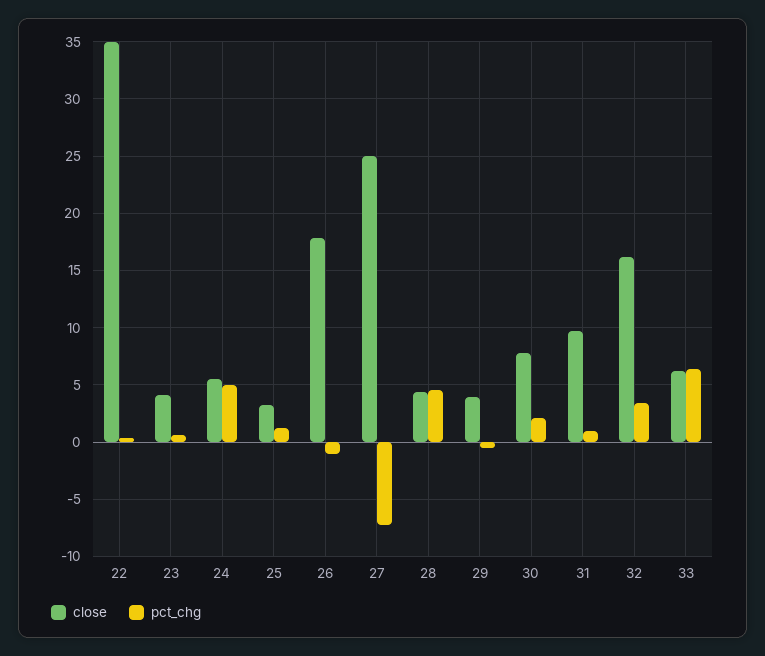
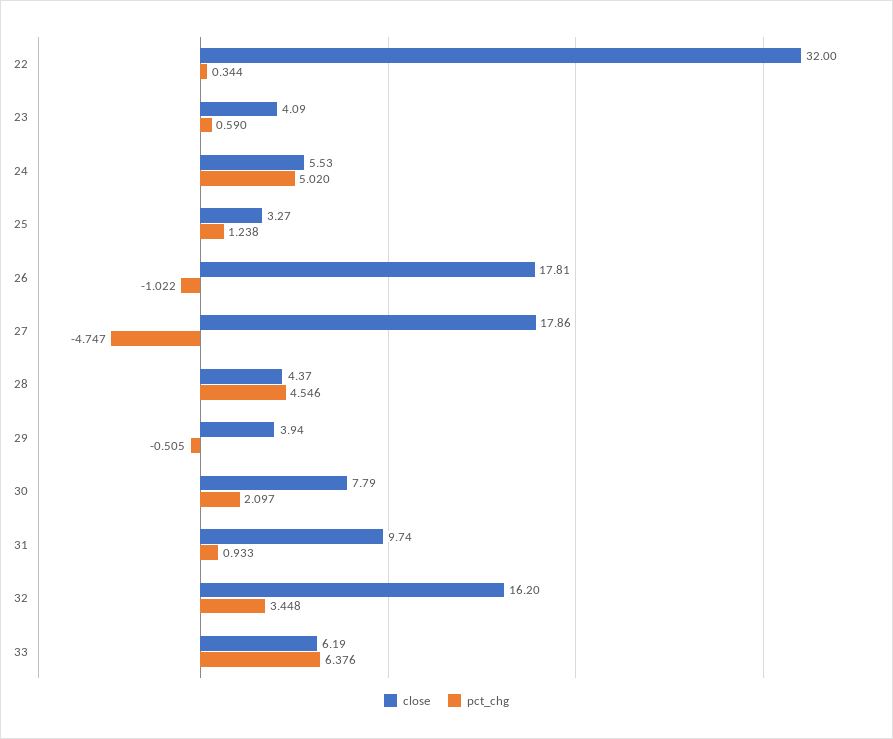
close, 22: 35 -> 32
close, 27: 25 -> 17.86
pct_chg, 27: -7 -> -4.747

